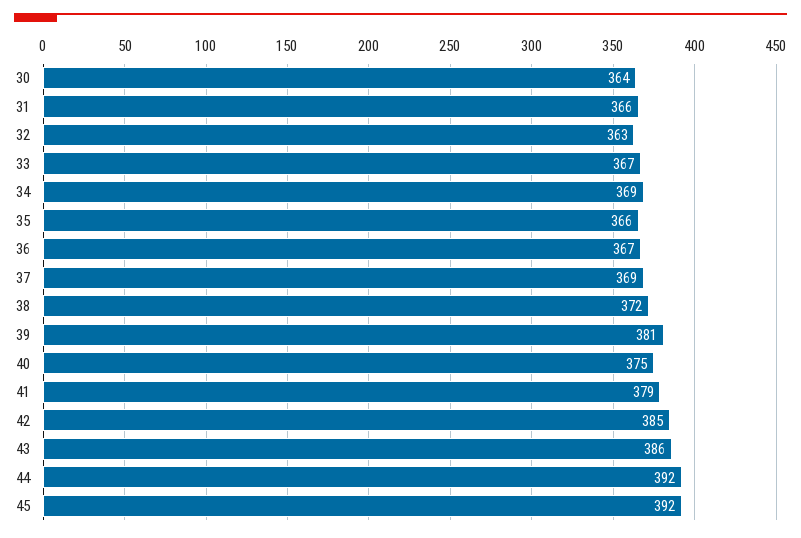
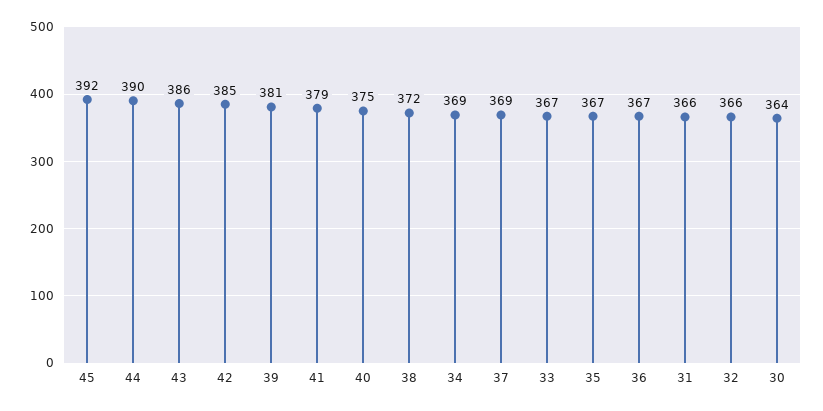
32: 363 -> 366
35: 366 -> 367
44: 392 -> 390

